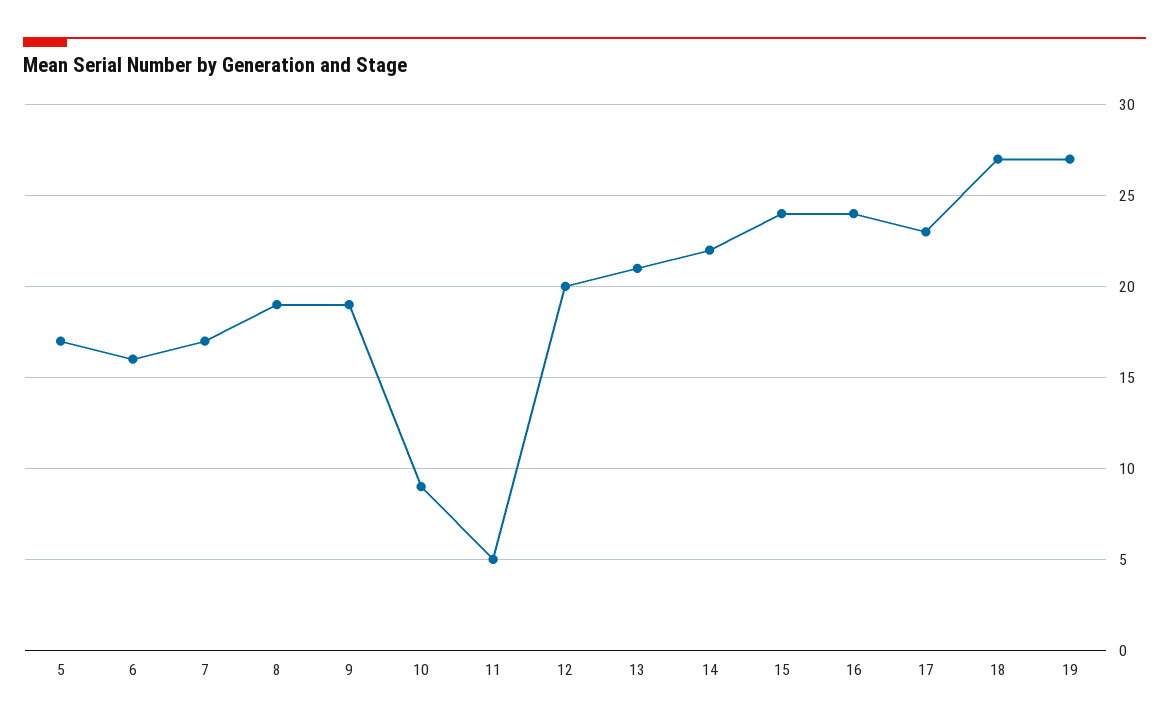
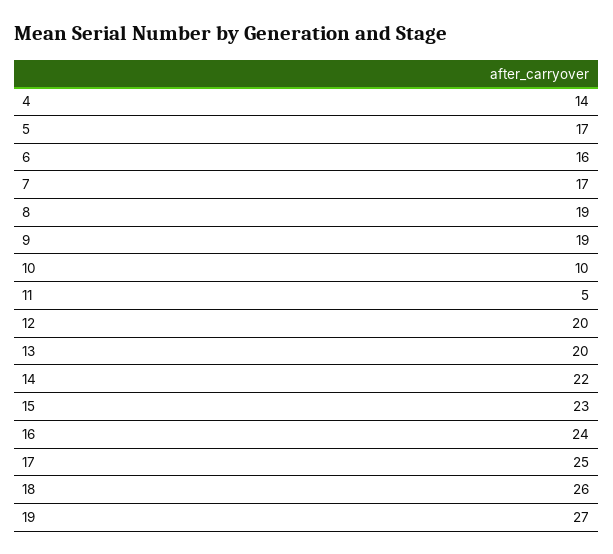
10: 9 -> 10
13: 21 -> 20
15: 24 -> 23
17: 23 -> 25
18: 27 -> 26
4: none -> 14

